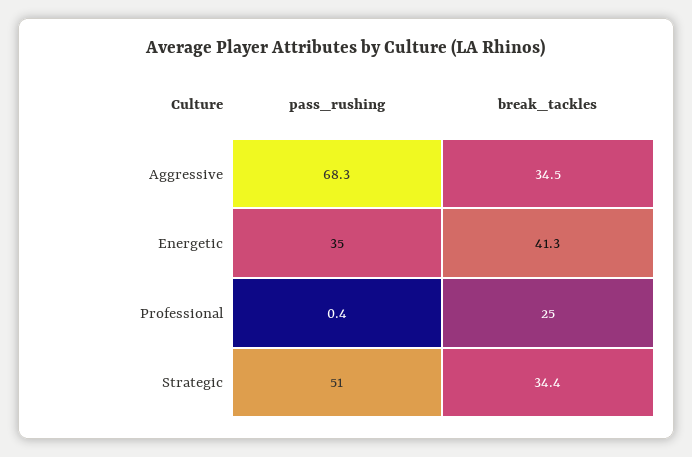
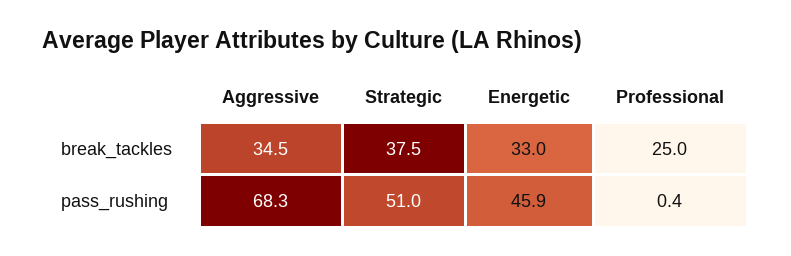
pass_rushing, Energetic: 35 -> 45.9
break_tackles, Energetic: 41.3 -> 33
break_tackles, Strategic: 34.4 -> 37.5

